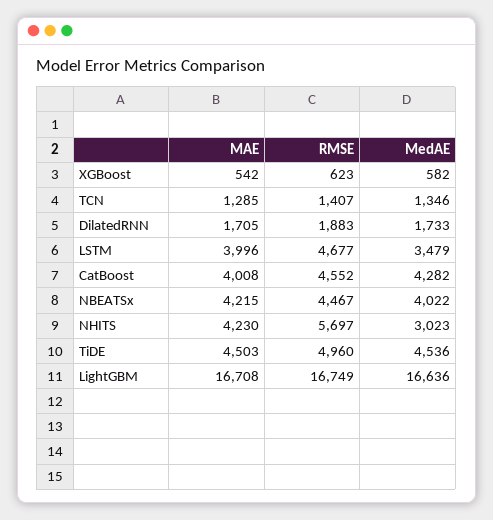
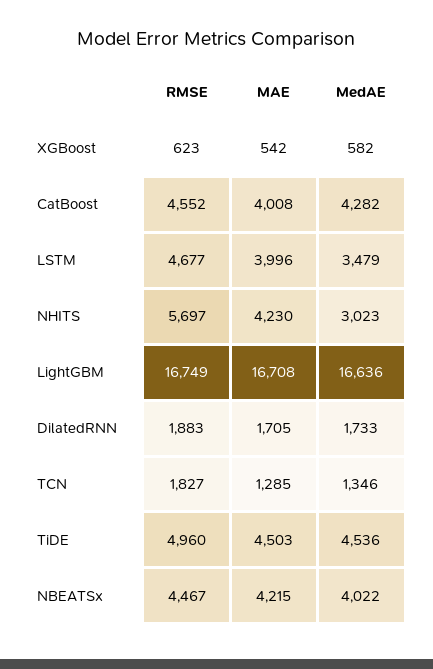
RMSE, TCN: 1407 -> 1827

